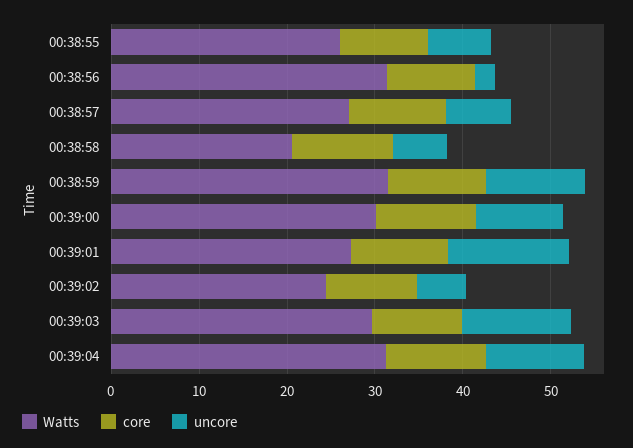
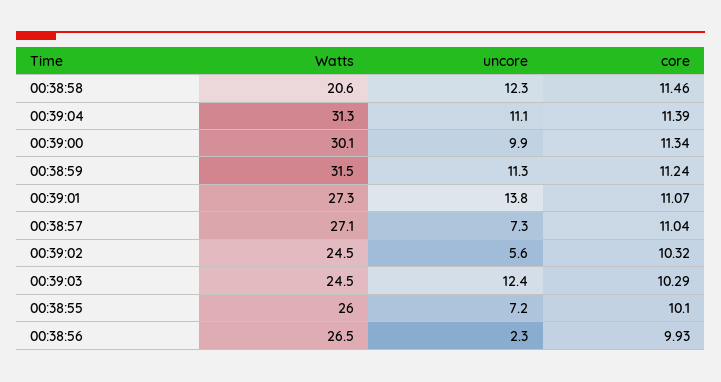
Watts, 00:38:56: 32 -> 26.5
uncore, 00:38:58: 6 -> 12.3
Watts, 00:39:03: 30 -> 24.5

